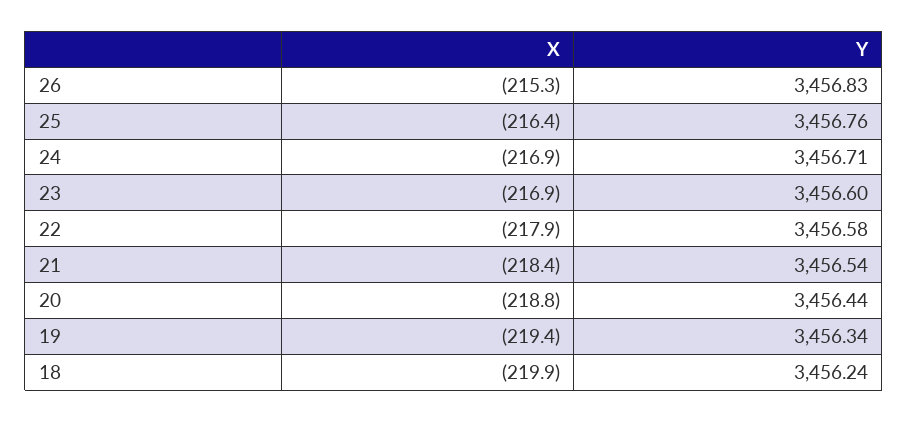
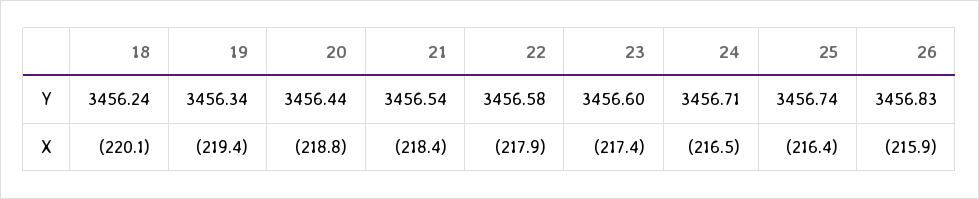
X, 26: -215.3 -> -215.9
Y, 25: 3456.76 -> 3456.74
X, 24: -216.9 -> -216.5
X, 23: -216.9 -> -217.4
X, 18: -219.9 -> -220.1

